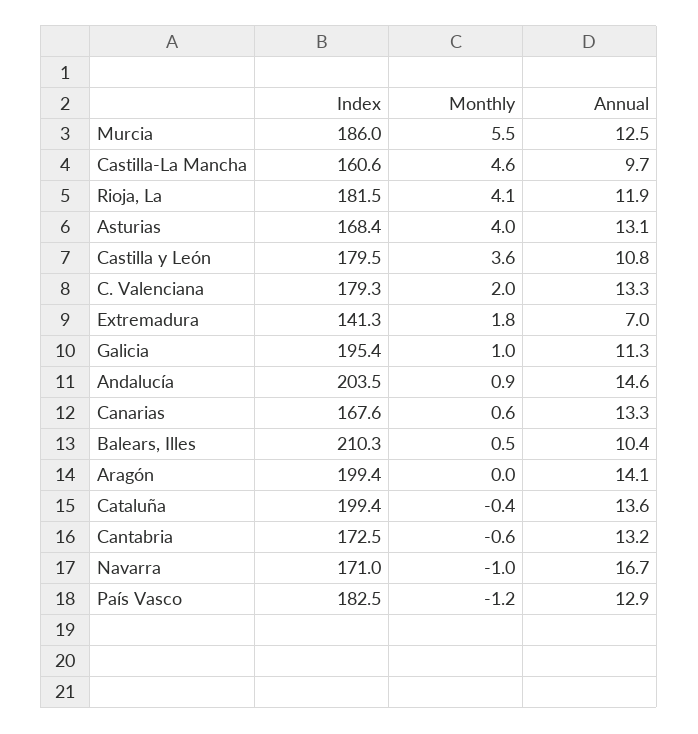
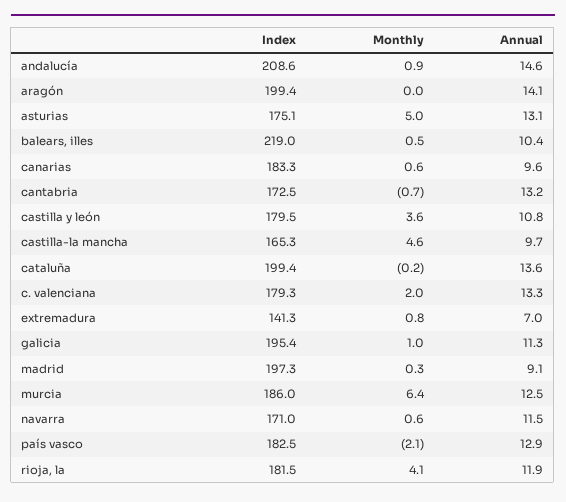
Monthly, Murcia: 5.5 -> 6.4
Index, Castilla-La Mancha: 160.6 -> 165.3
Index, Asturias: 168.4 -> 175.1
Monthly, Asturias: 4 -> 5
Monthly, Extremadura: 1.8 -> 0.8
Index, Andalucía: 203.5 -> 208.6
Index, Canarias: 167.6 -> 183.3
Annual, Canarias: 13.3 -> 9.6
Index, Balears, Illes: 210.3 -> 219
Monthly, Cataluña: -0.4 -> -0.2
Monthly, Cantabria: -0.6 -> -0.7
Monthly, Navarra: -1 -> 0.6
Annual, Navarra: 16.7 -> 11.5
Monthly, País Vasco: -1.2 -> -2.1
Index, madrid: none -> 197.3
Monthly, madrid: none -> 0.3
Annual, madrid: none -> 9.1

